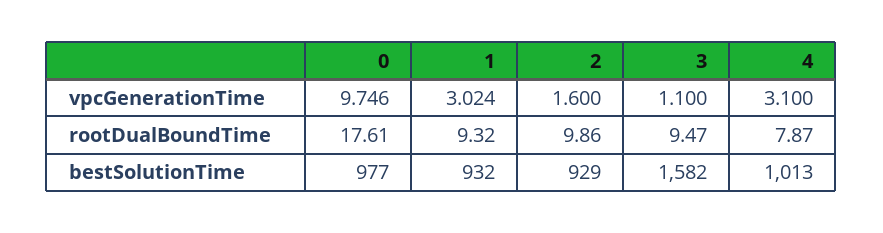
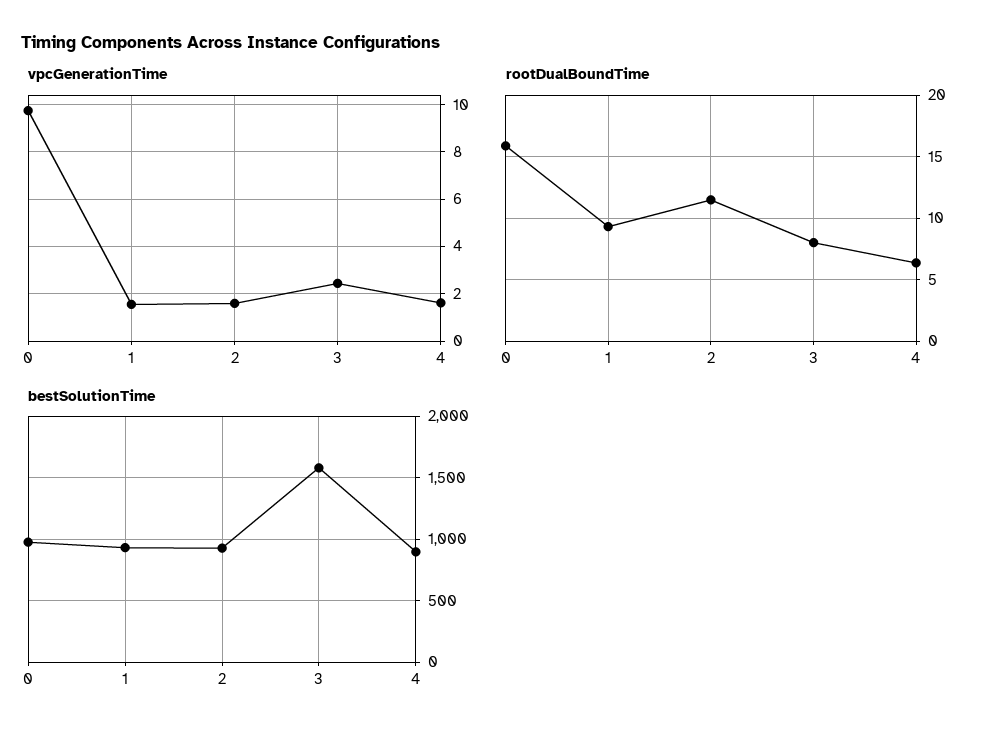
vpcGenerationTime, 1: 3.024 -> 1.5
vpcGenerationTime, 3: 1.1 -> 2.5
vpcGenerationTime, 4: 3.1 -> 1.5
rootDualBoundTime, 0: 17.61 -> 16
rootDualBoundTime, 2: 9.86 -> 11.5
rootDualBoundTime, 3: 9.47 -> 8
rootDualBoundTime, 4: 7.87 -> 6.5
bestSolutionTime, 4: 1013 -> 900

